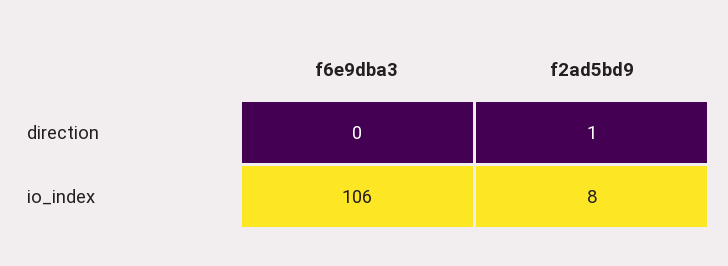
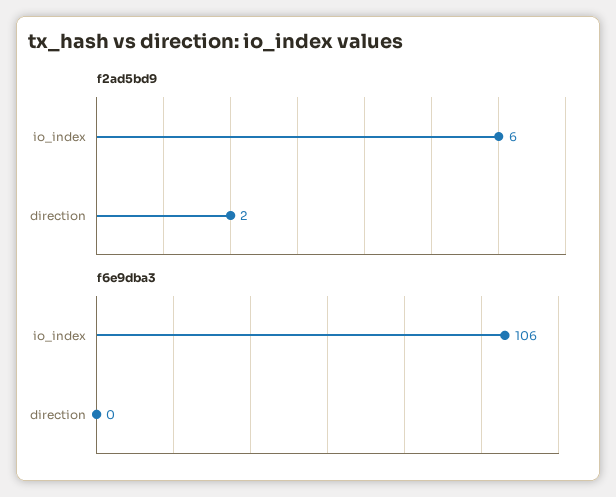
f2ad5bd9, direction: 1 -> 2
f2ad5bd9, io_index: 8 -> 6

